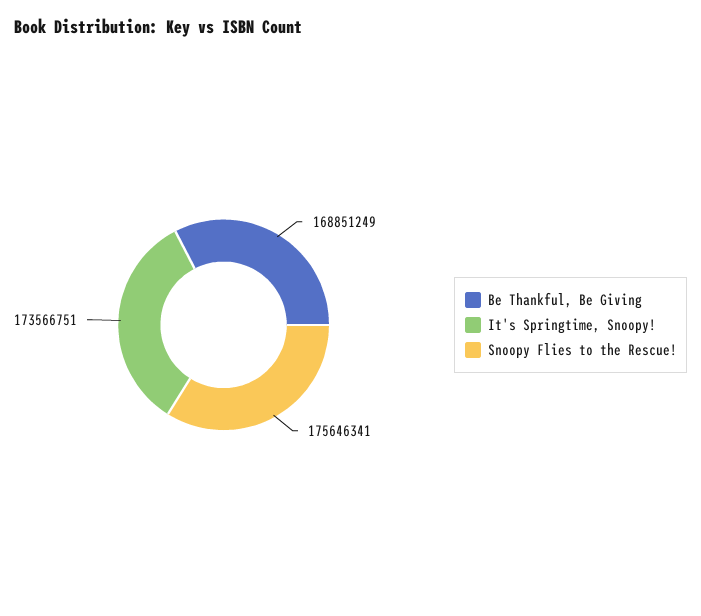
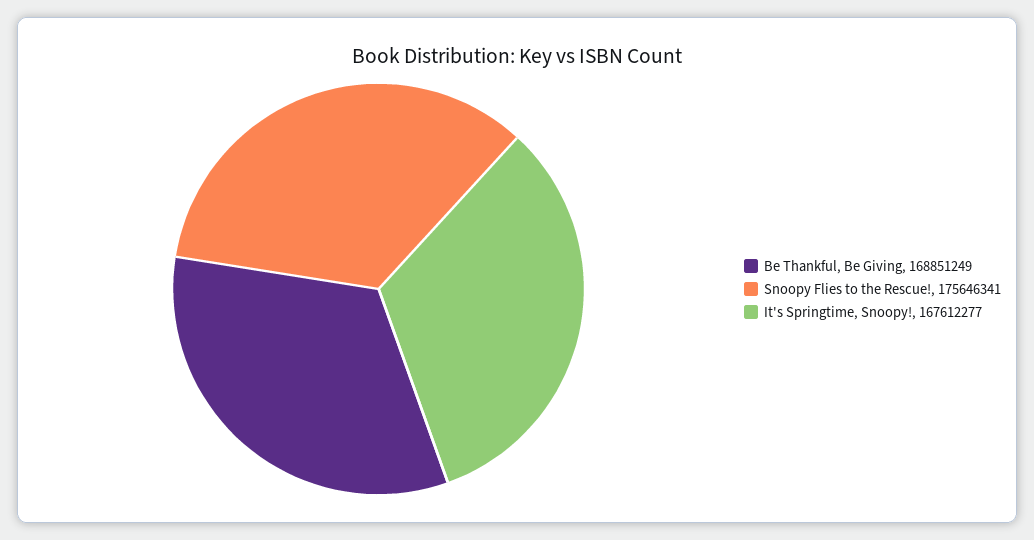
It's Springtime, Snoopy!: 173566751 -> 167612277

